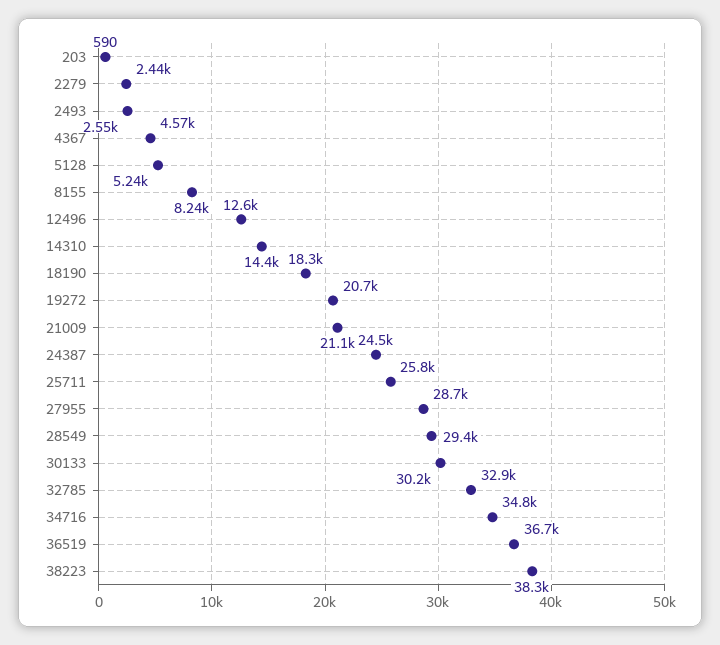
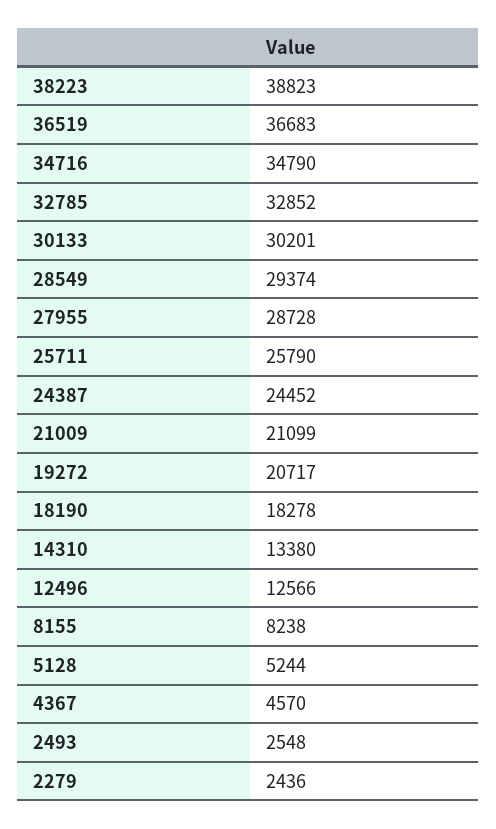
203: 590 -> none
14310: 14400 -> 13380
38223: 38300 -> 38823

